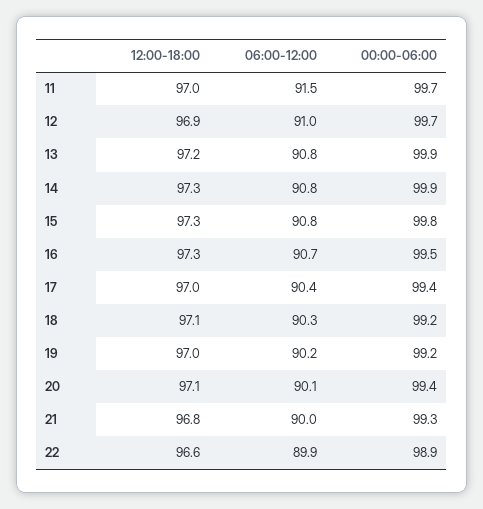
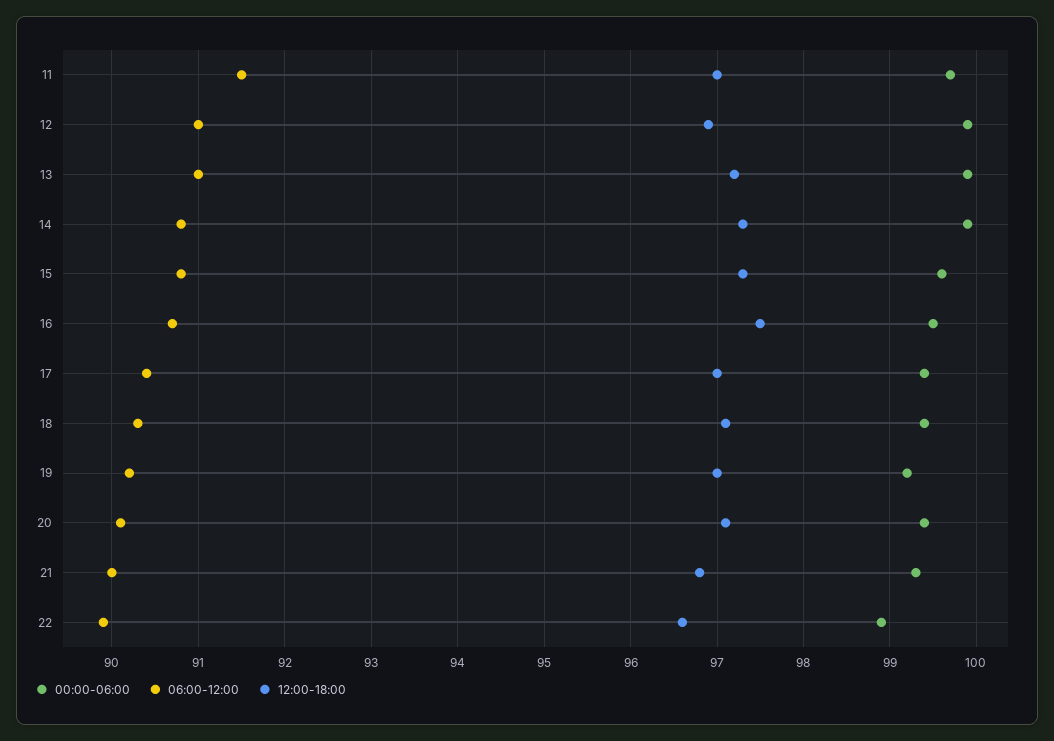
00:00-06:00, 12: 99.7 -> 99.9
06:00-12:00, 13: 90.8 -> 91
00:00-06:00, 15: 99.8 -> 99.6
12:00-18:00, 16: 97.3 -> 97.5
00:00-06:00, 18: 99.2 -> 99.4

